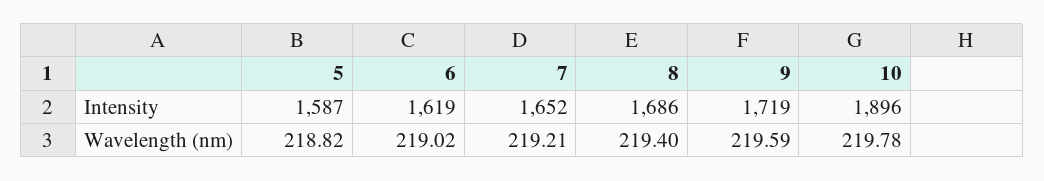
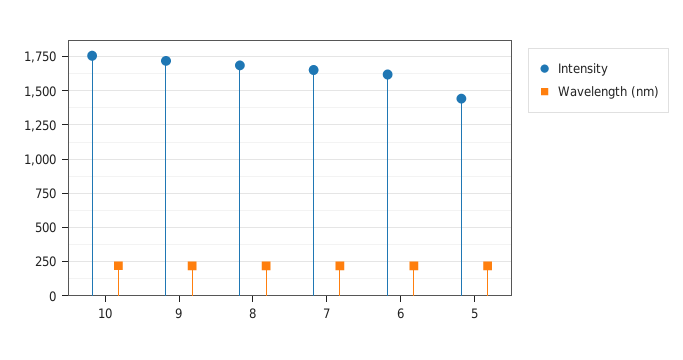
Intensity, 5: 1587 -> 1450
Intensity, 10: 1896 -> 1750

